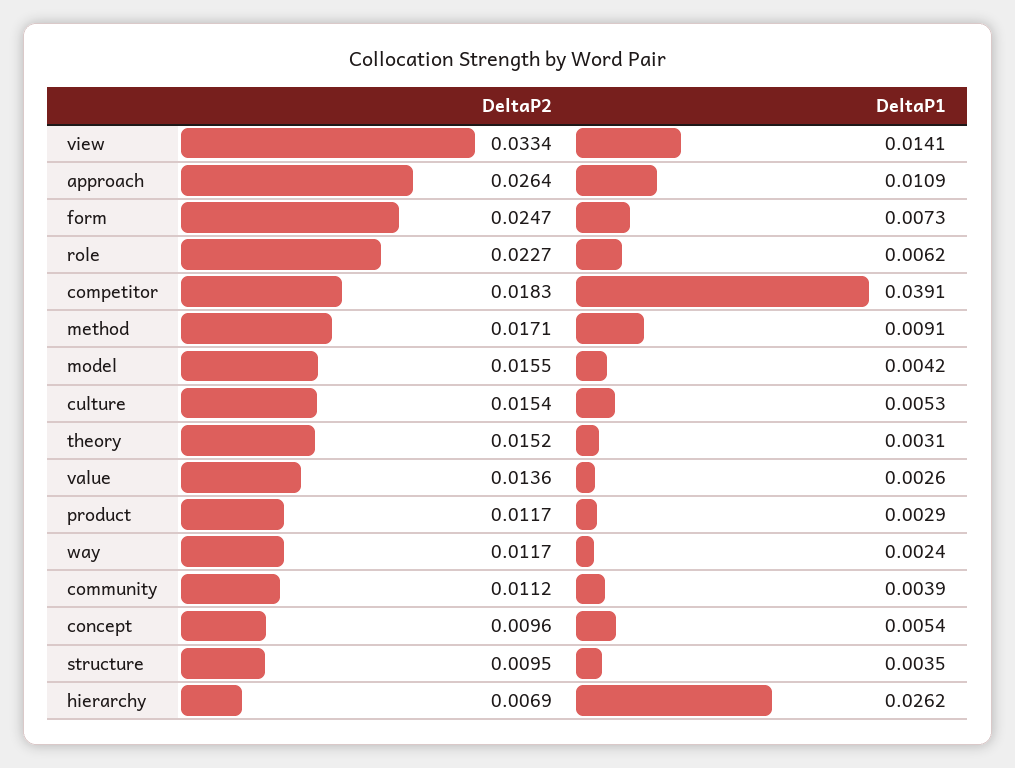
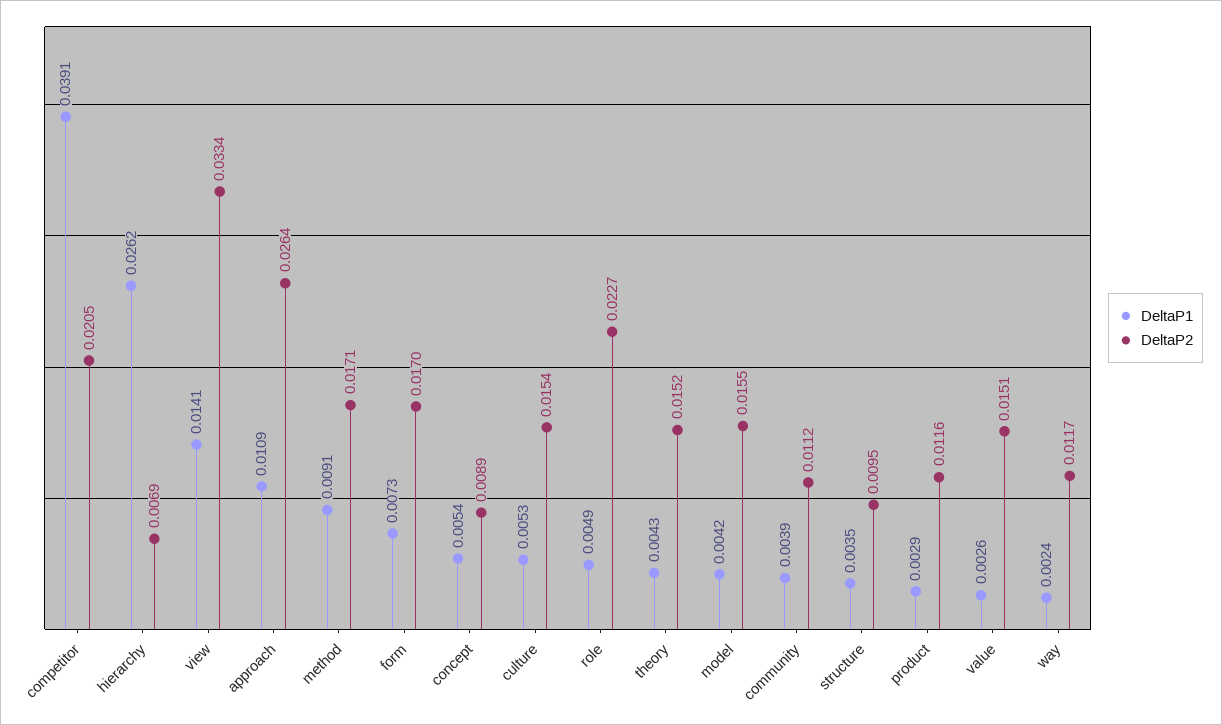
DeltaP2, form: 0.0247 -> 0.017
DeltaP1, role: 0.0062 -> 0.0049
DeltaP2, competitor: 0.0183 -> 0.0205
DeltaP1, theory: 0.0031 -> 0.0043
DeltaP2, value: 0.0136 -> 0.0151
DeltaP2, product: 0.0117 -> 0.0116
DeltaP2, concept: 0.0096 -> 0.0089

